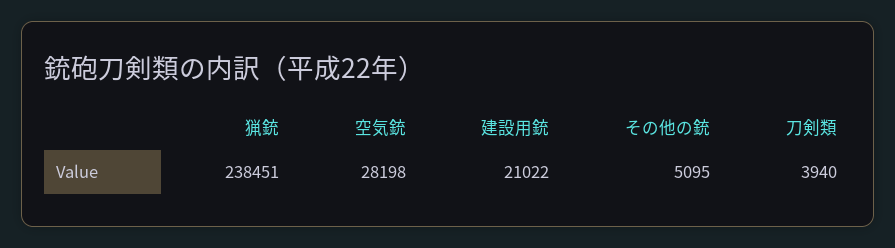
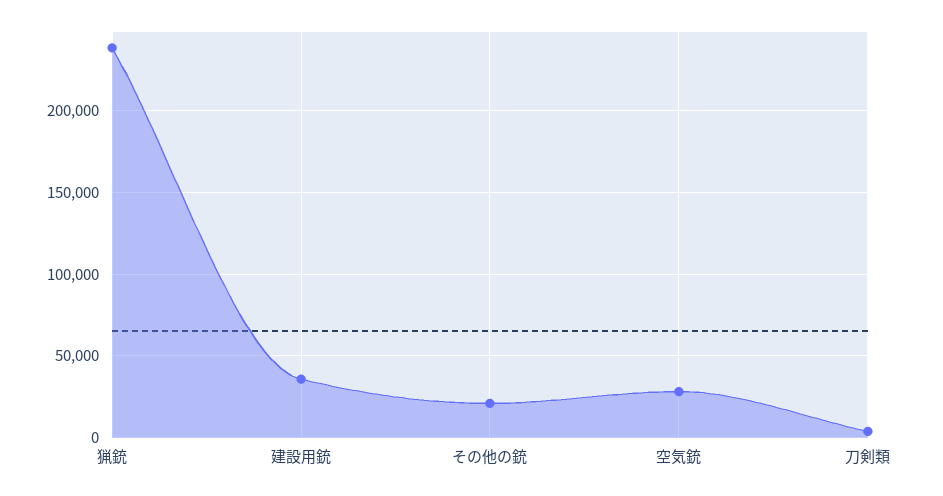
建設用銃: 21022 -> 35000
その他の銃: 5095 -> 20000

